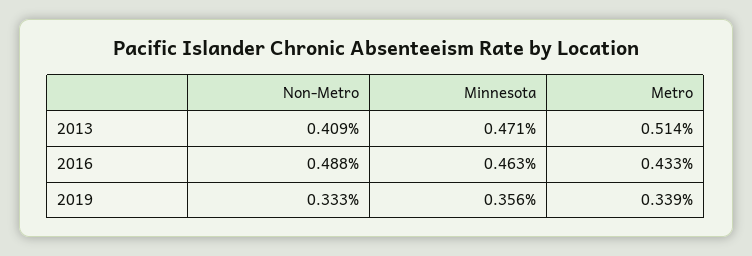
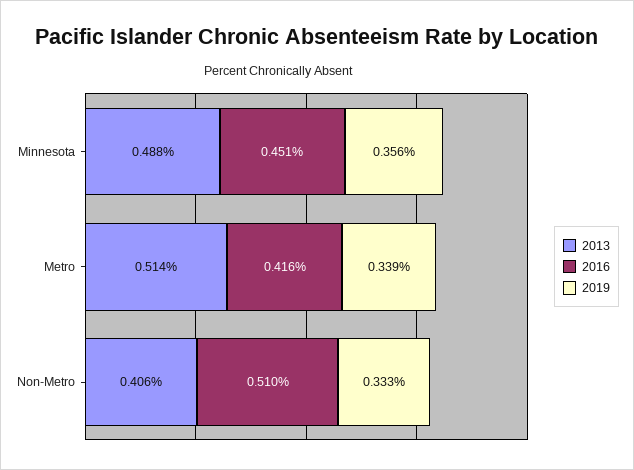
2013, Non-Metro: 0.409 -> 0.406
2013, Minnesota: 0.471 -> 0.488
2016, Non-Metro: 0.488 -> 0.51
2016, Minnesota: 0.463 -> 0.451
2016, Metro: 0.433 -> 0.416

